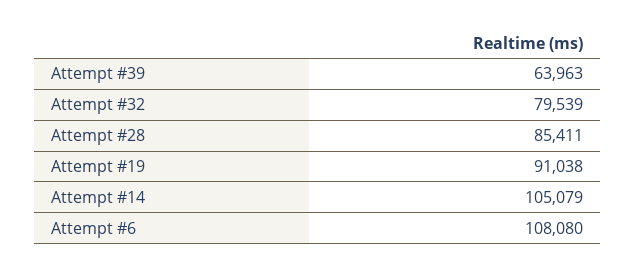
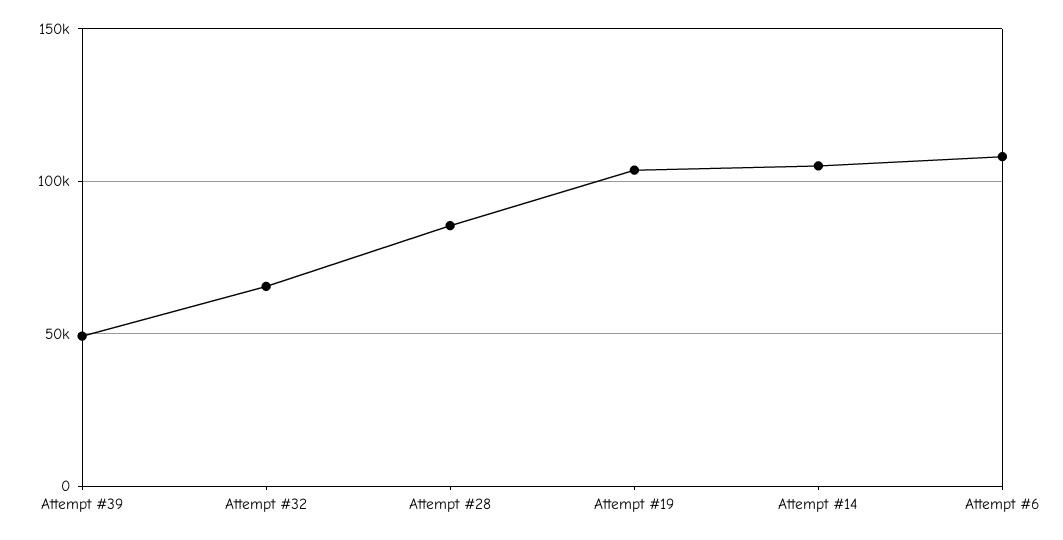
Attempt #39: 63963 -> 50000
Attempt #32: 79539 -> 65000
Attempt #19: 91038 -> 105000

